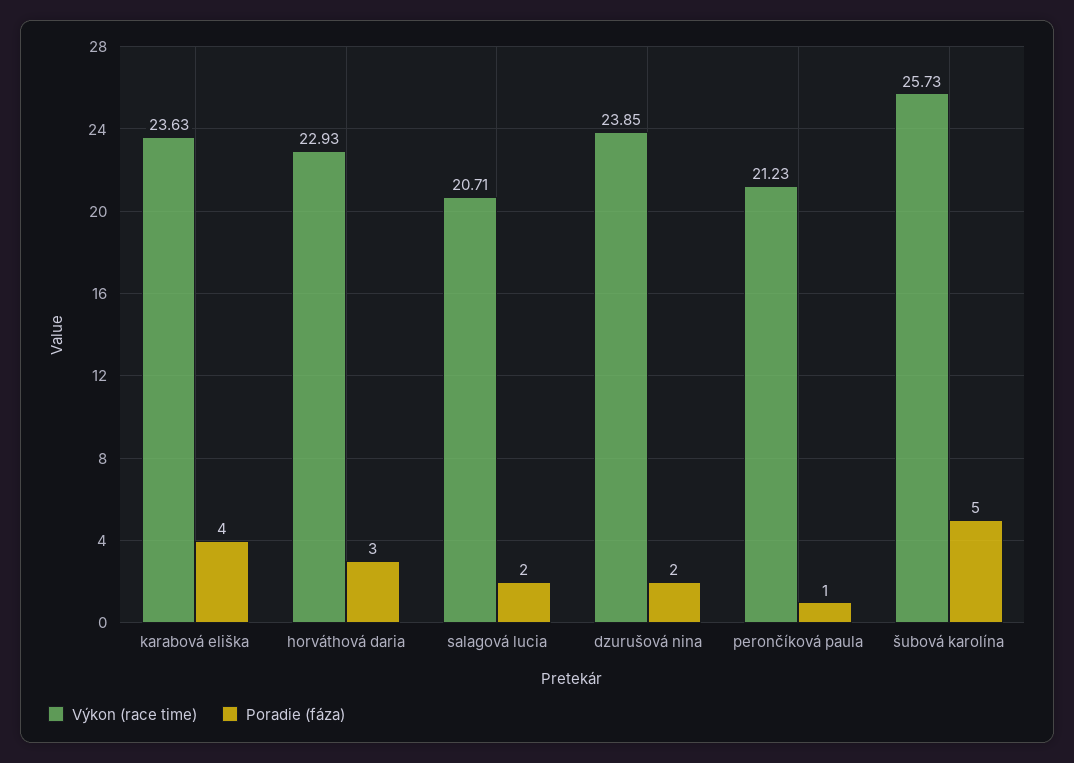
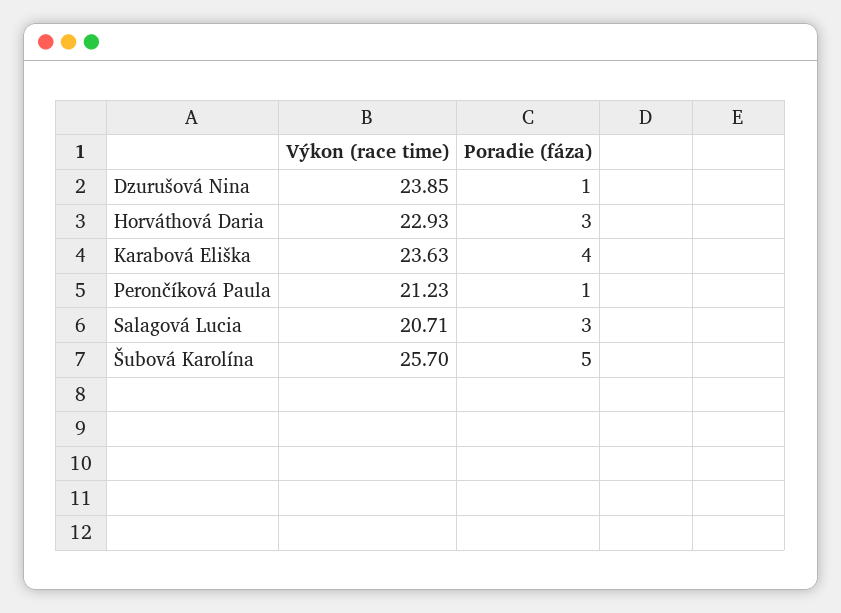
Poradie (fáza), salagová lucia: 2 -> 3
Poradie (fáza), dzurušová nina: 2 -> 1
Výkon (race time), šubová karolína: 25.73 -> 25.7

